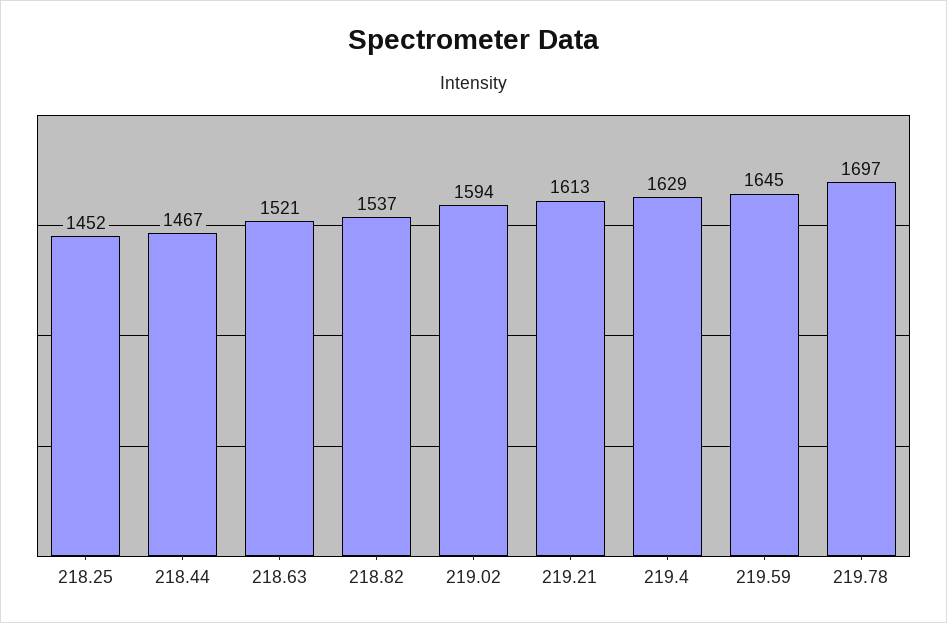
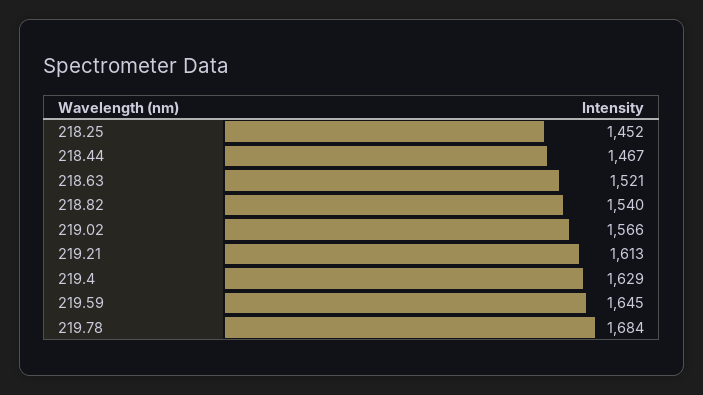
218.82: 1537 -> 1540
219.02: 1594 -> 1566
219.78: 1697 -> 1684

